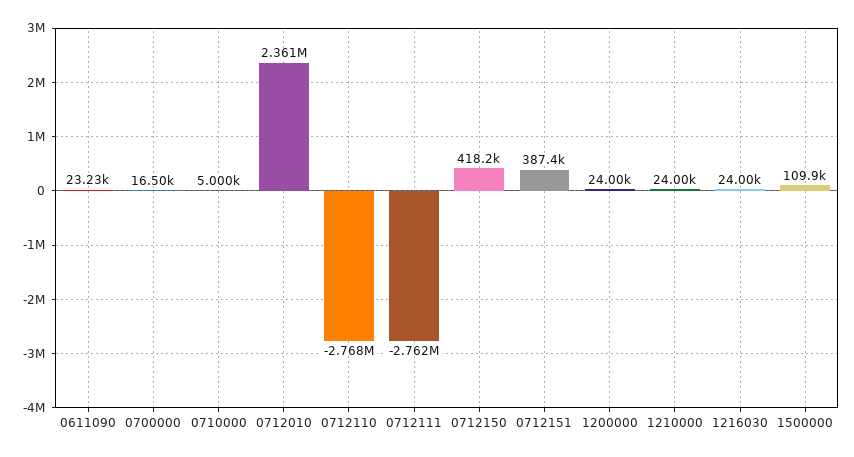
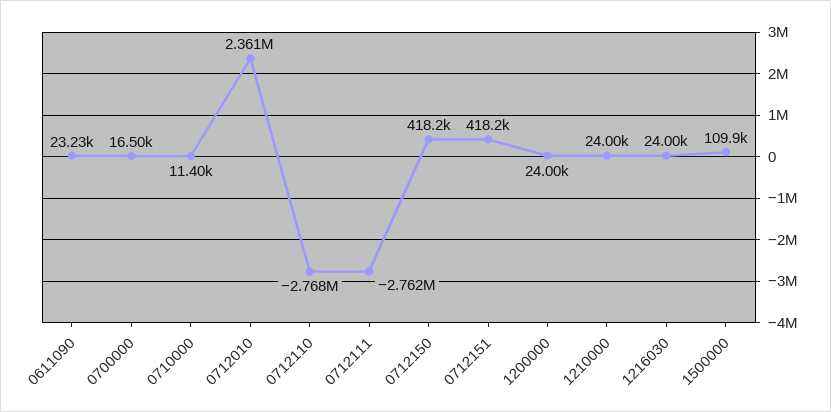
0710000: 5000 -> 11400
0712151: 387400 -> 418200

